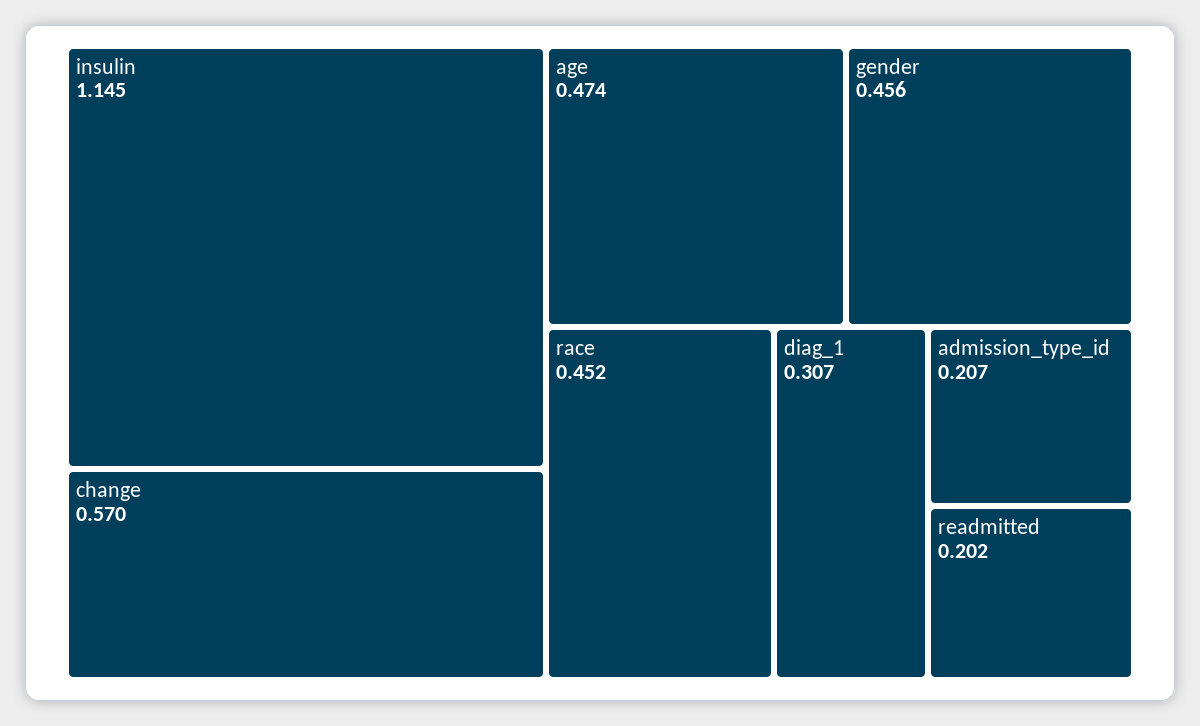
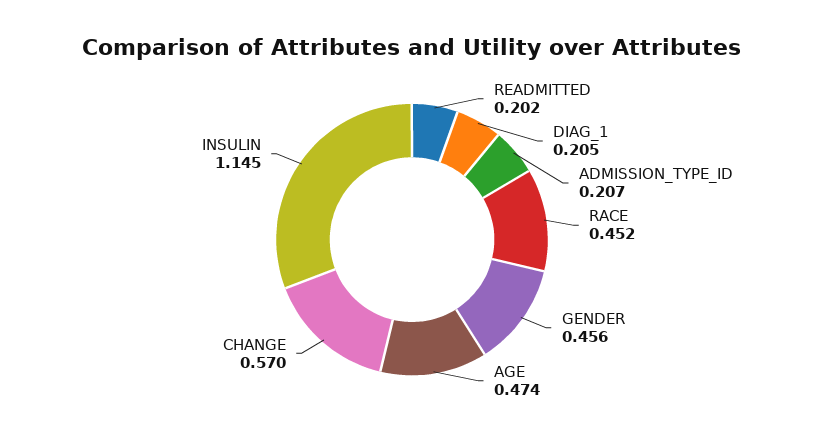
diag_1: 0.307 -> 0.205

